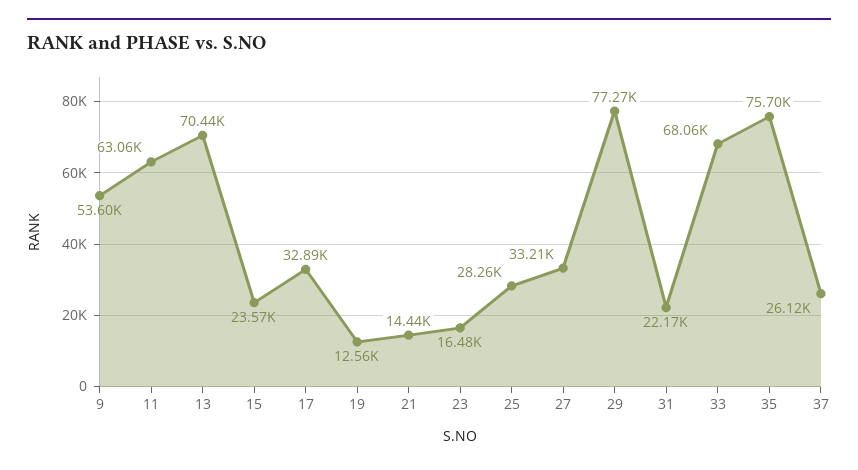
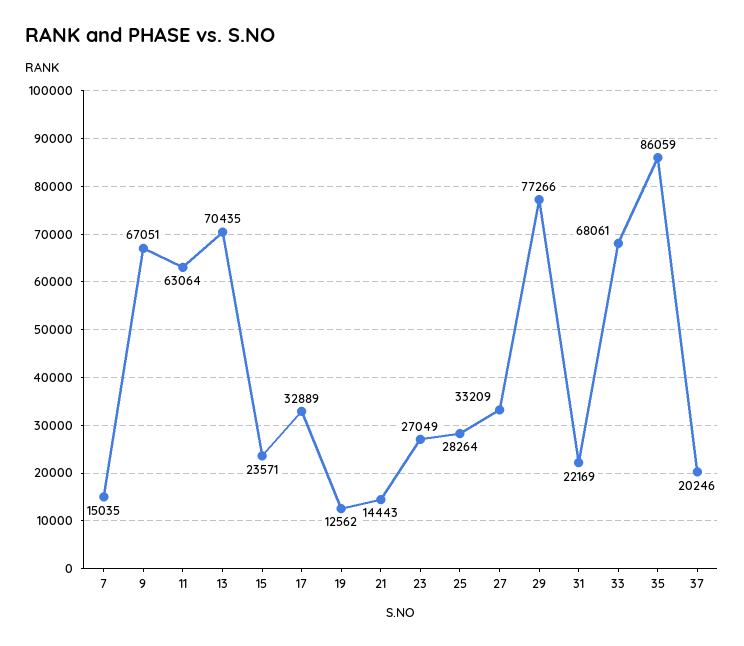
9: 53600 -> 67051
23: 16480 -> 27049
35: 75700 -> 86059
37: 26120 -> 20246
7: none -> 15035

